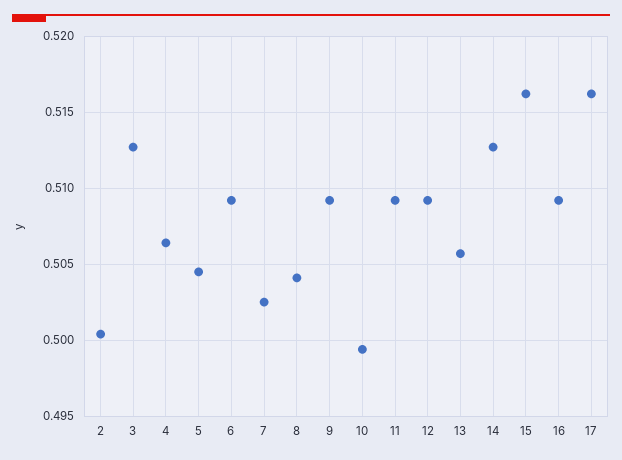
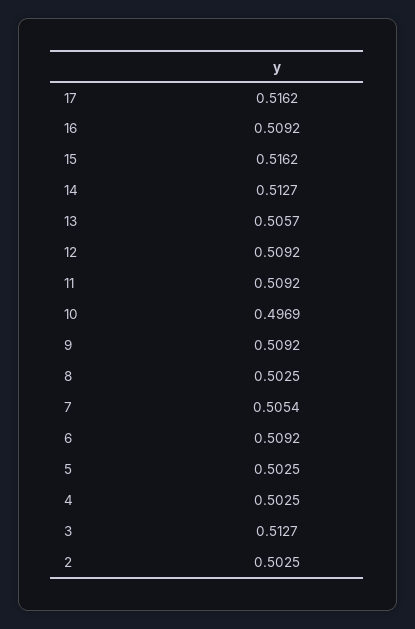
2: 0.5005 -> 0.5025
4: 0.5065 -> 0.5025
5: 0.5045 -> 0.5025
7: 0.5025 -> 0.5054
8: 0.504 -> 0.5025
10: 0.4995 -> 0.4969

